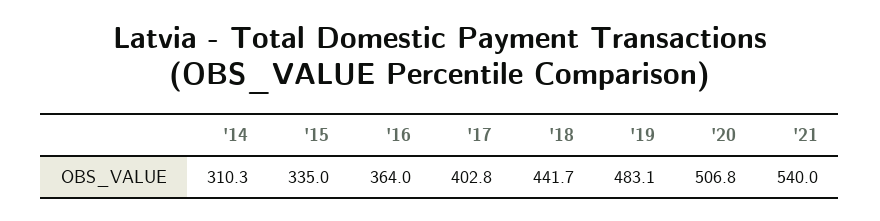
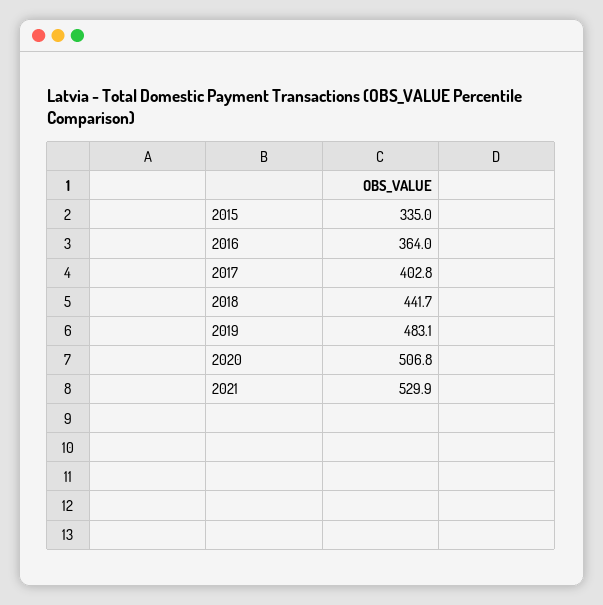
'14: 310.3 -> none
'21: 540 -> 529.9

